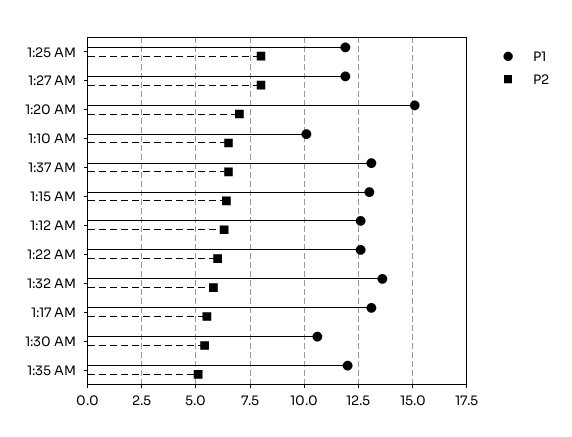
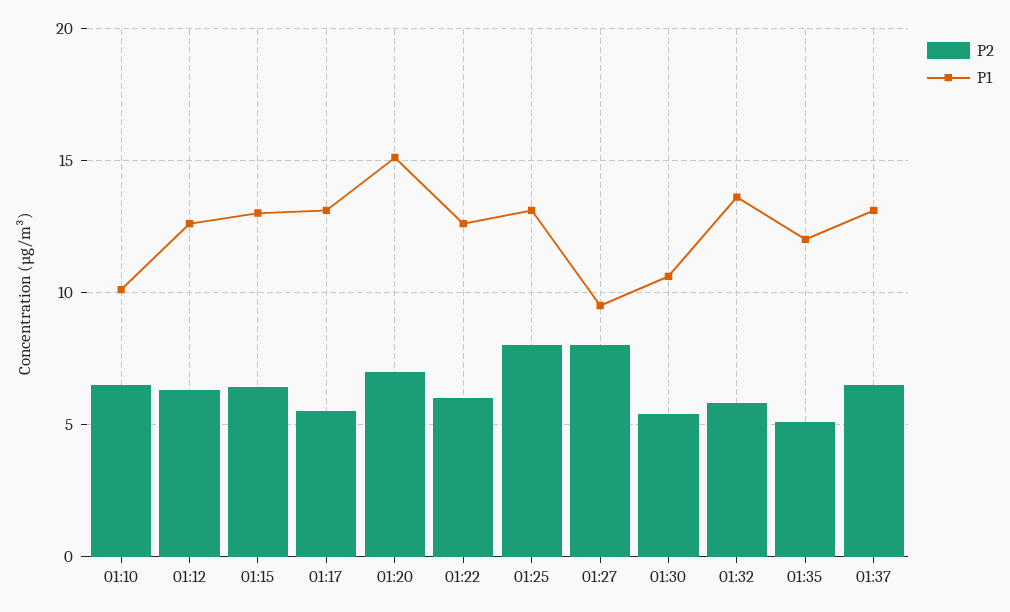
P1, 1:25 AM: 12 -> 13
P1, 1:27 AM: 12 -> 9.5

